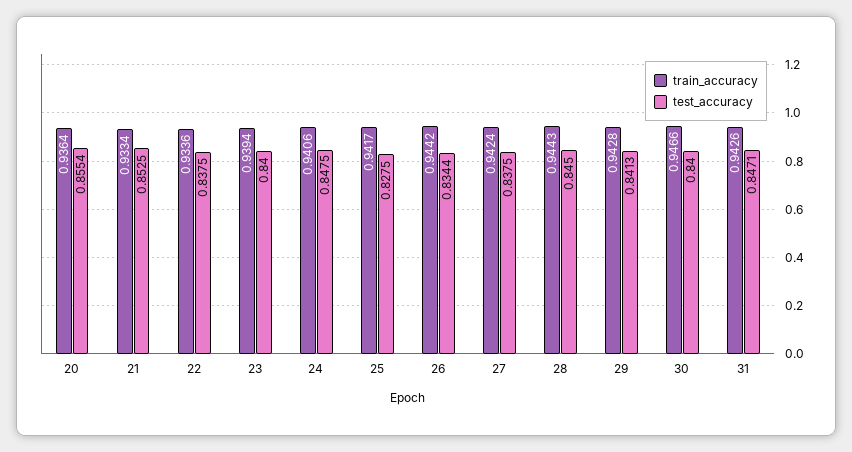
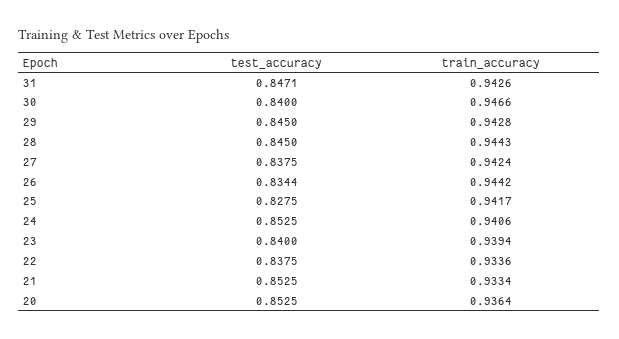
test_accuracy, 20: 0.8554 -> 0.8525
test_accuracy, 24: 0.8475 -> 0.8525
test_accuracy, 29: 0.8413 -> 0.845

